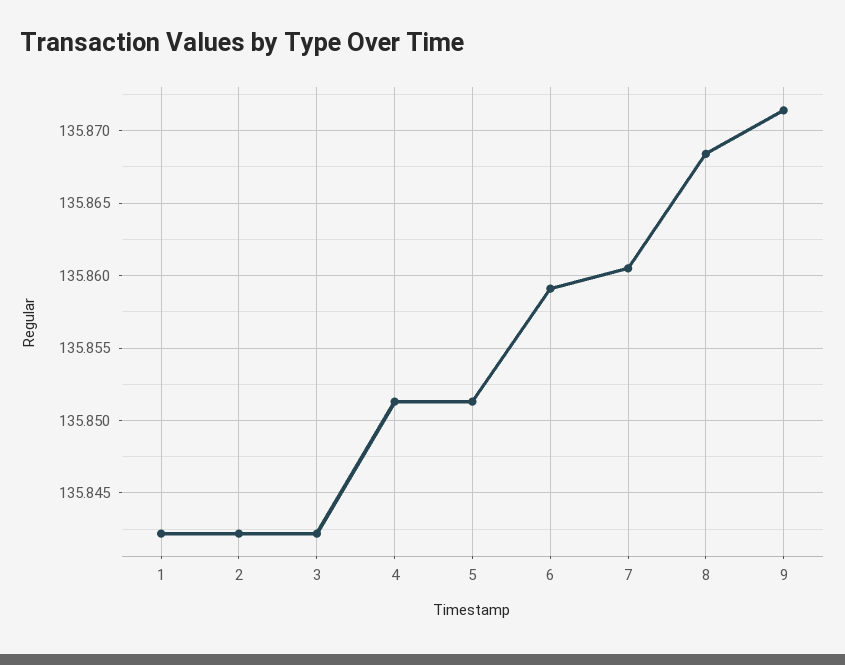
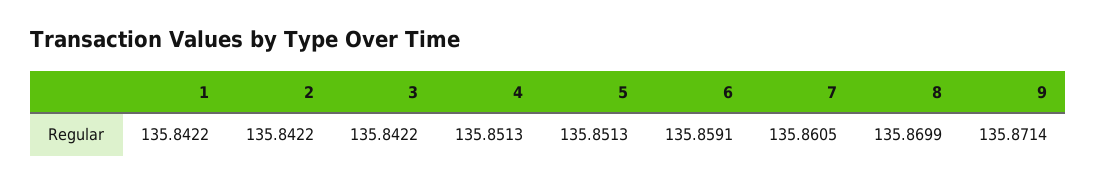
8: 135.8685 -> 135.8699

